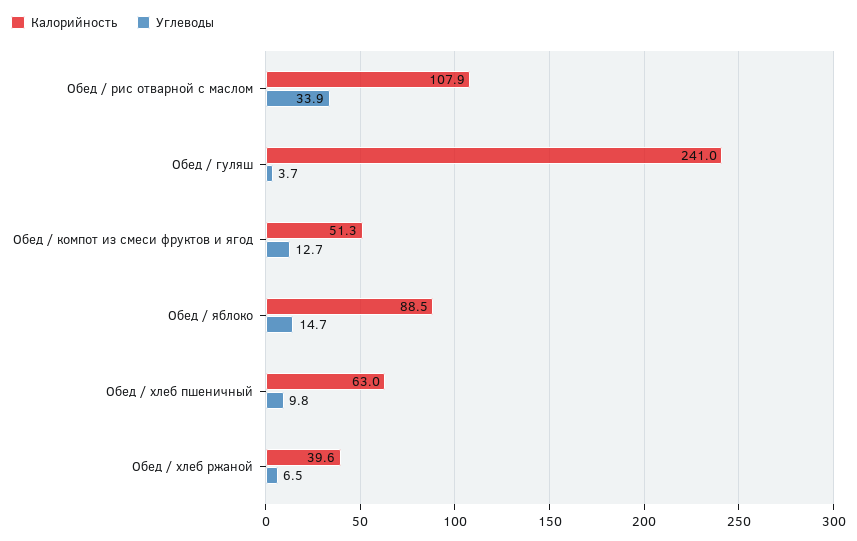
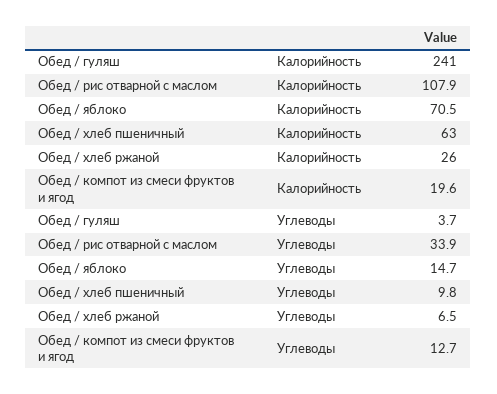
Калорийность, Обед / компот из смеси фруктов и ягод: 51.3 -> 19.6
Калорийность, Обед / яблоко: 88.5 -> 70.5
Калорийность, Обед / хлеб ржаной: 39.6 -> 26

